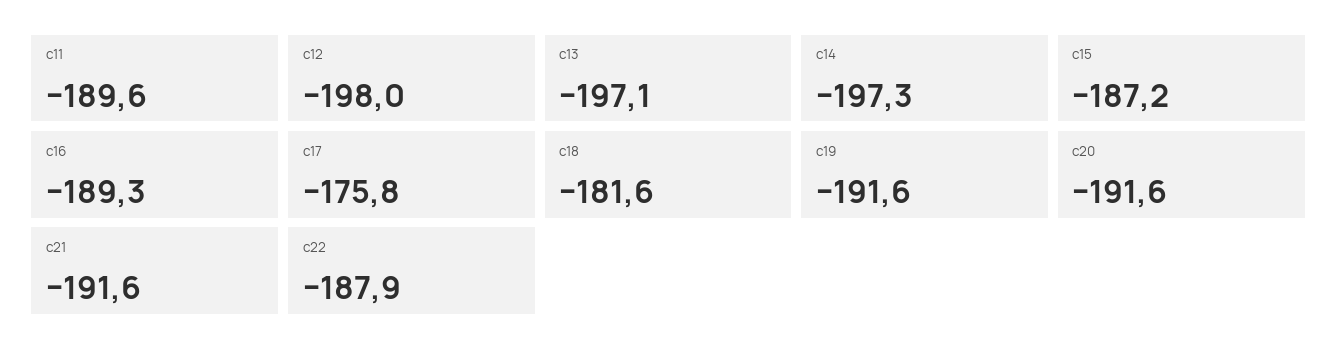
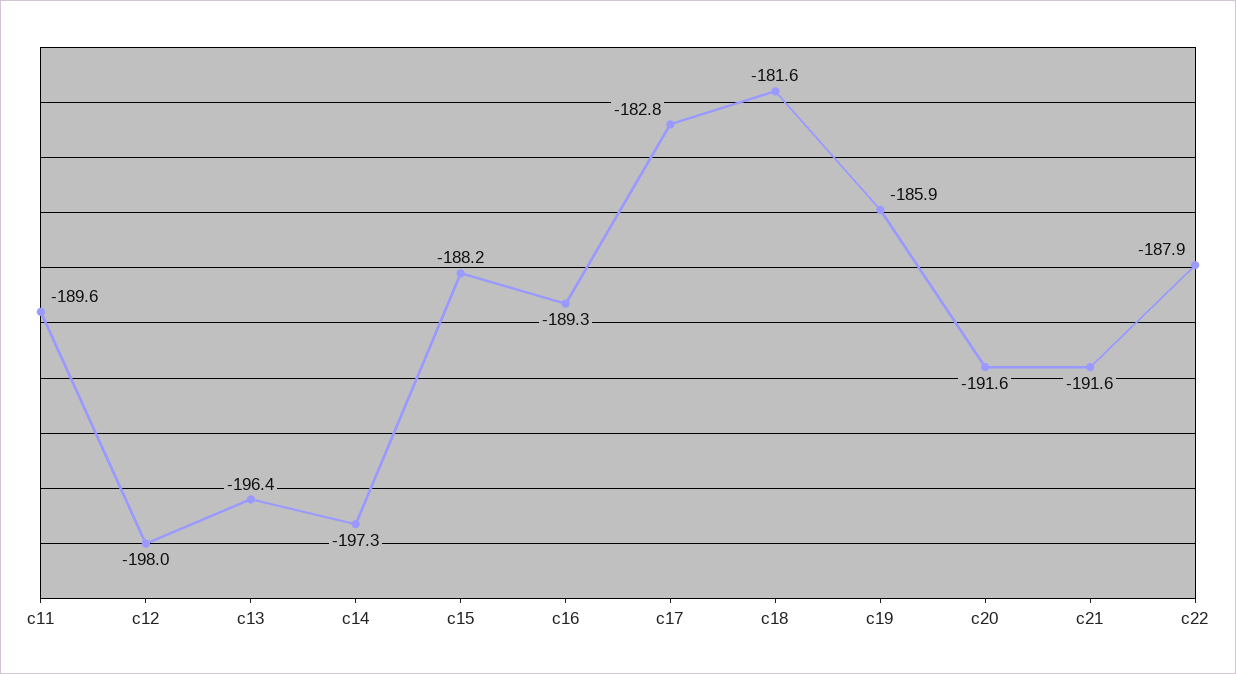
c13: -197.1 -> -196.4
c15: -187.2 -> -188.2
c17: -175.8 -> -182.8
c19: -191.6 -> -185.9

